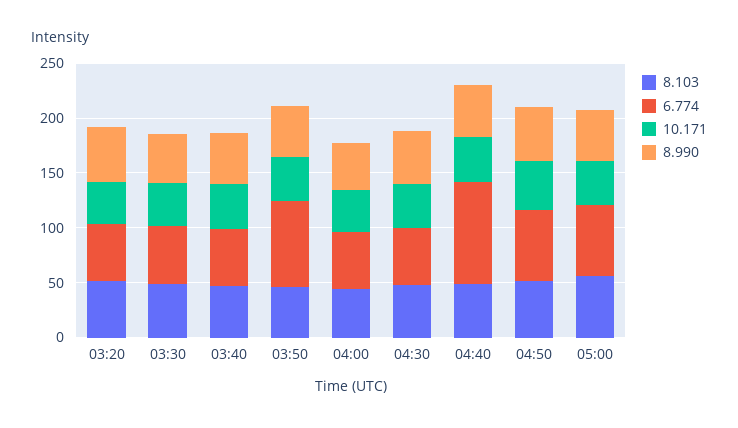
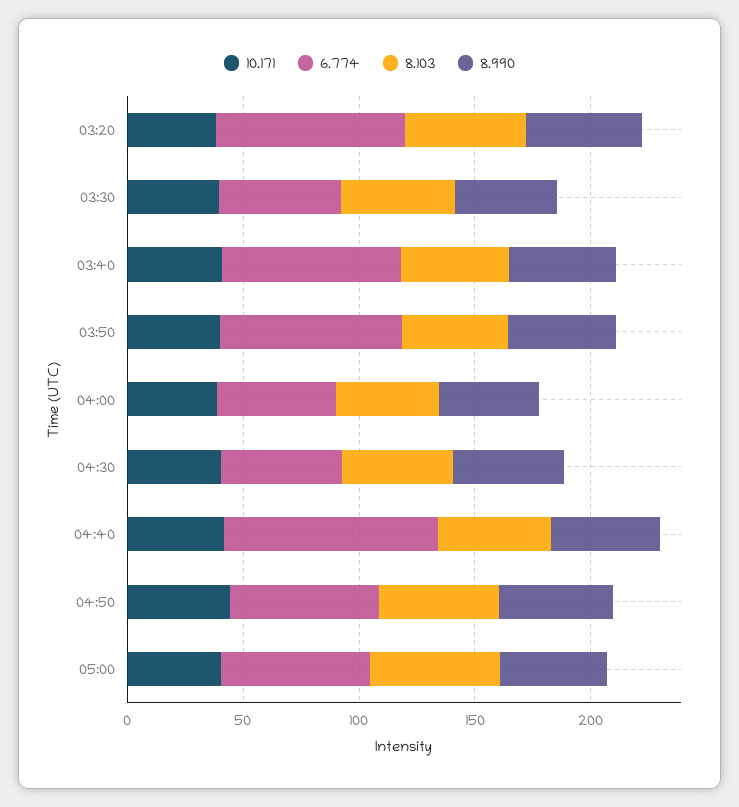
6.774, 03:20: 50 -> 80
6.774, 03:40: 50 -> 80

